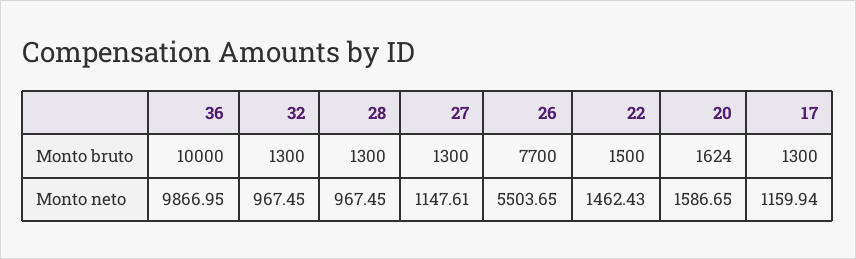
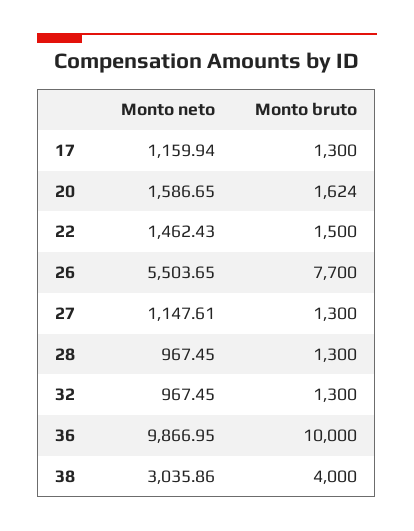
38, Monto neto: none -> 3035.86
38, Monto bruto: none -> 4000

